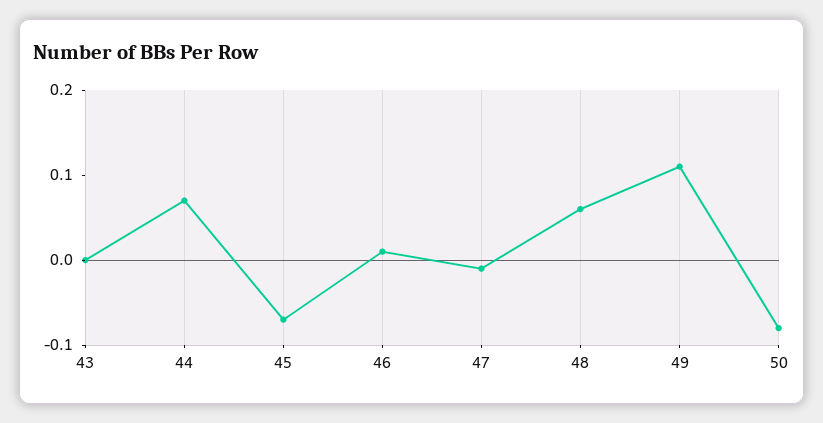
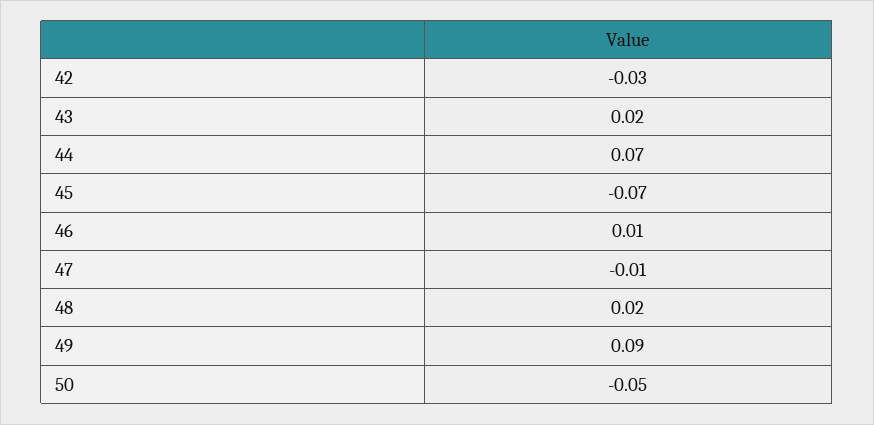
43: 0 -> 0.02
48: 0.06 -> 0.02
49: 0.11 -> 0.09
50: -0.08 -> -0.05
42: none -> -0.03

